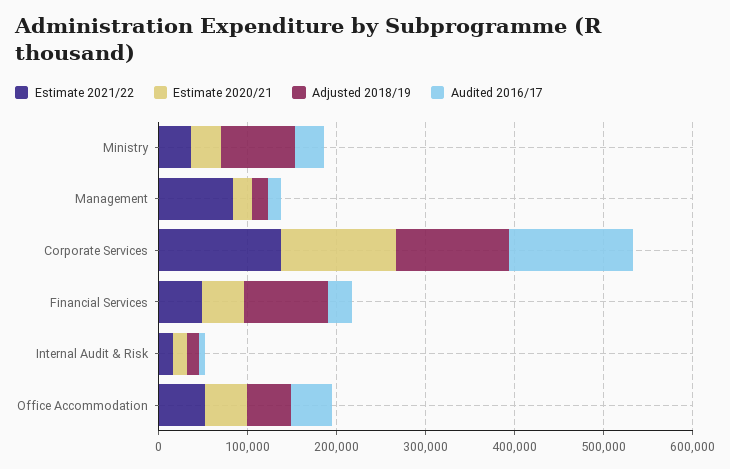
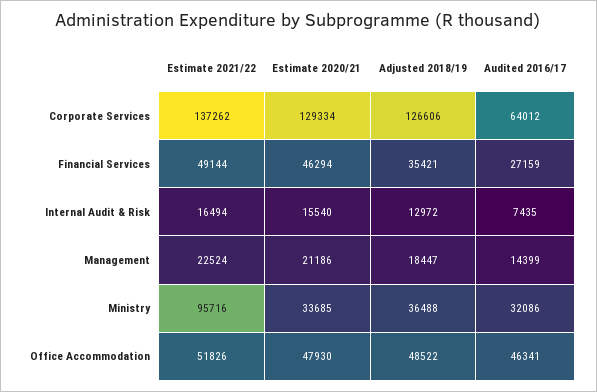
Estimate 2021/22, Ministry: 40000 -> 95716
Adjusted 2018/19, Ministry: 80000 -> 36488
Estimate 2021/22, Management: 80000 -> 22524
Audited 2016/17, Corporate Services: 140000 -> 64012
Adjusted 2018/19, Financial Services: 100000 -> 35421

